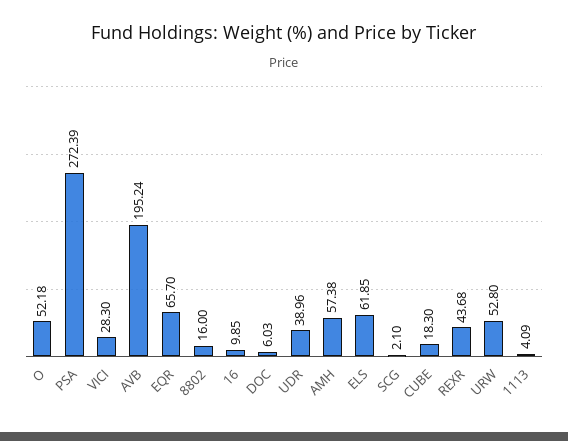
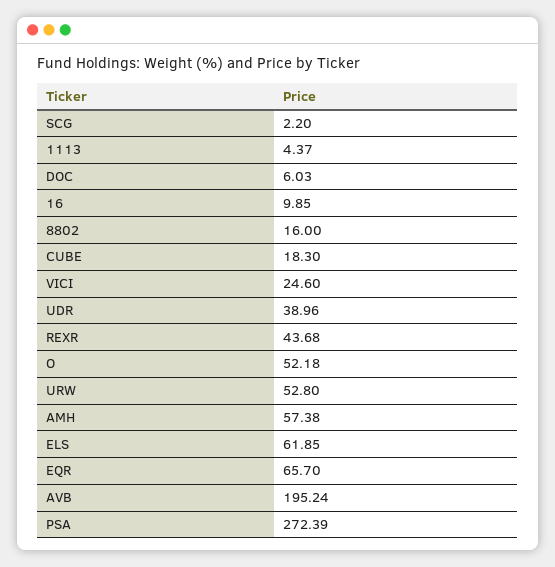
VICI: 28.3 -> 24.6
SCG: 2.1 -> 2.2
1113: 4.09 -> 4.37

